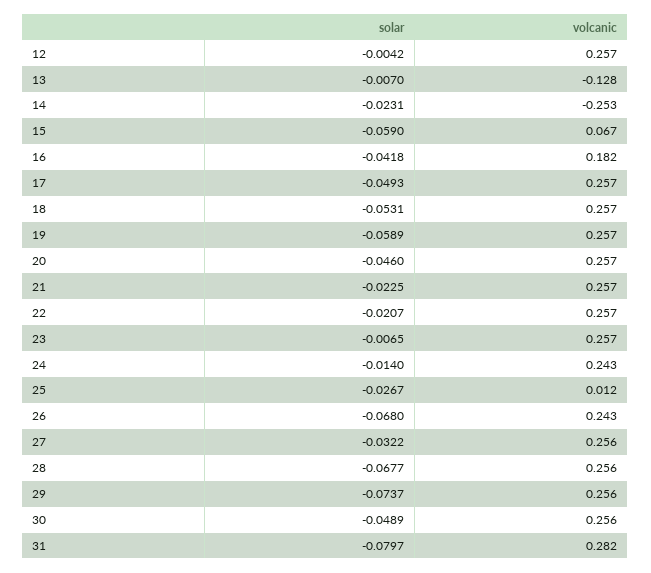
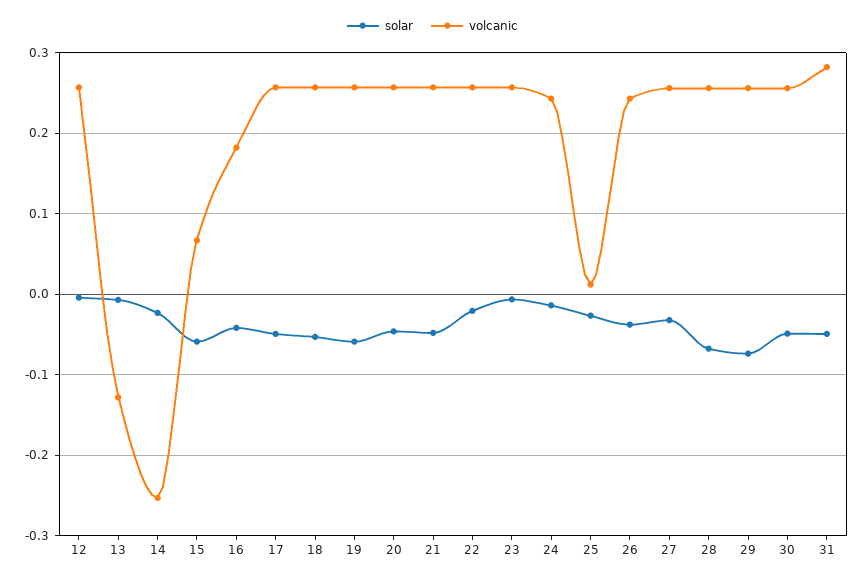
solar, 21: -0.0225 -> -0.05
solar, 26: -0.068 -> -0.04
solar, 31: -0.0797 -> -0.05

